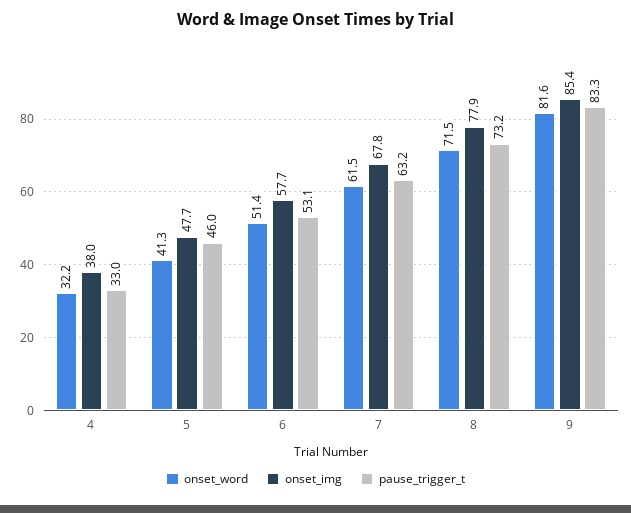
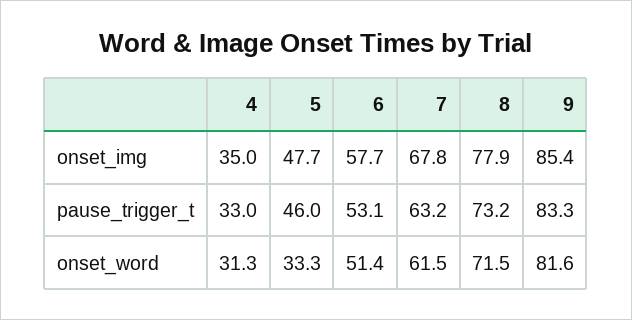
onset_word, 4: 32.2 -> 31.3
onset_img, 4: 38 -> 35
onset_word, 5: 41.3 -> 33.3

